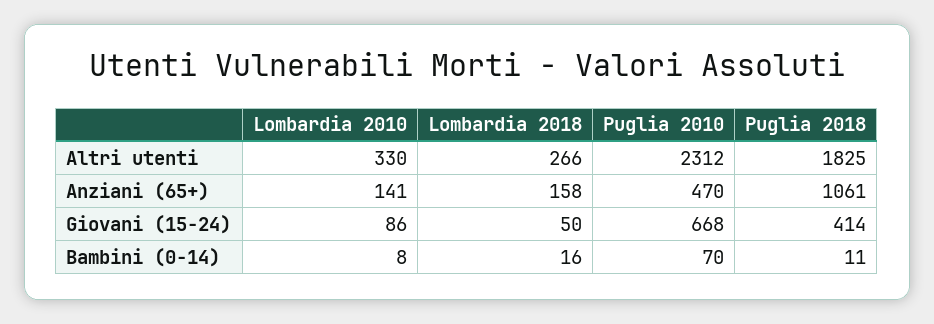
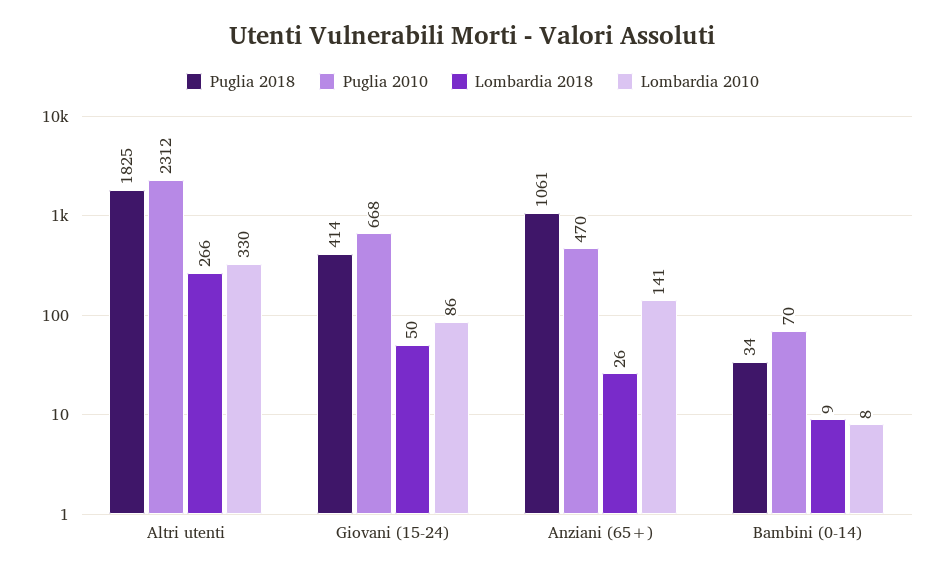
Lombardia 2018, Anziani (65+): 158 -> 26
Lombardia 2018, Bambini (0-14): 16 -> 9
Puglia 2018, Bambini (0-14): 11 -> 34

